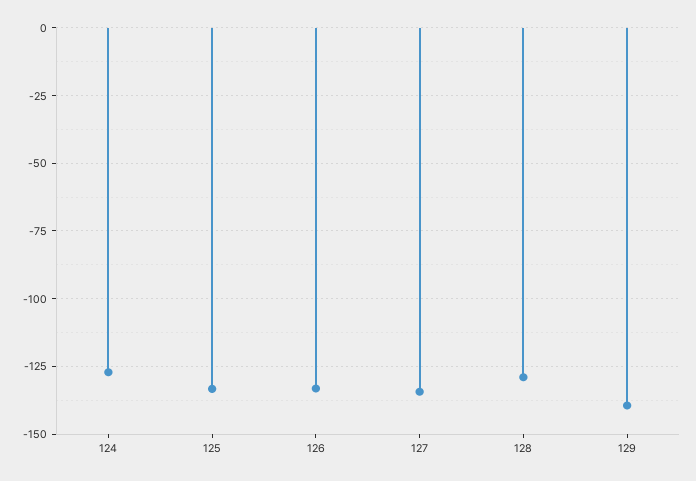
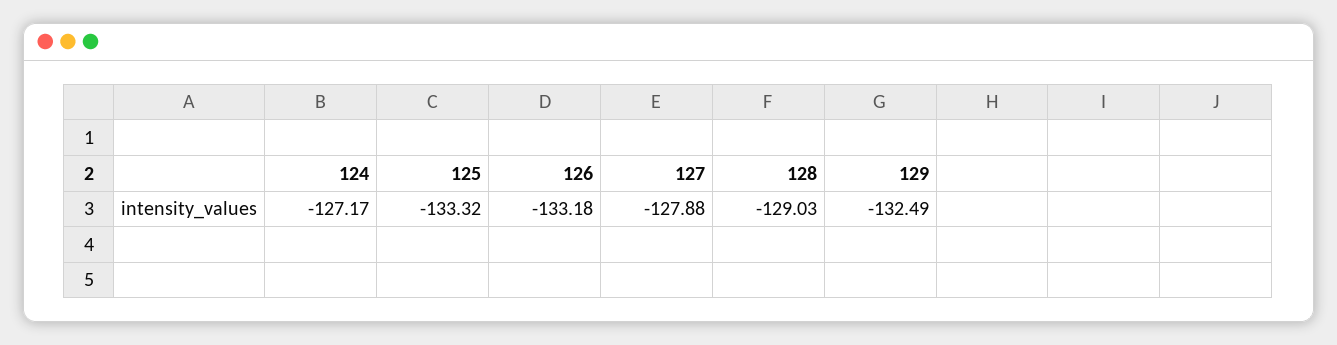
127: -135 -> -127.88
129: -140 -> -132.49

